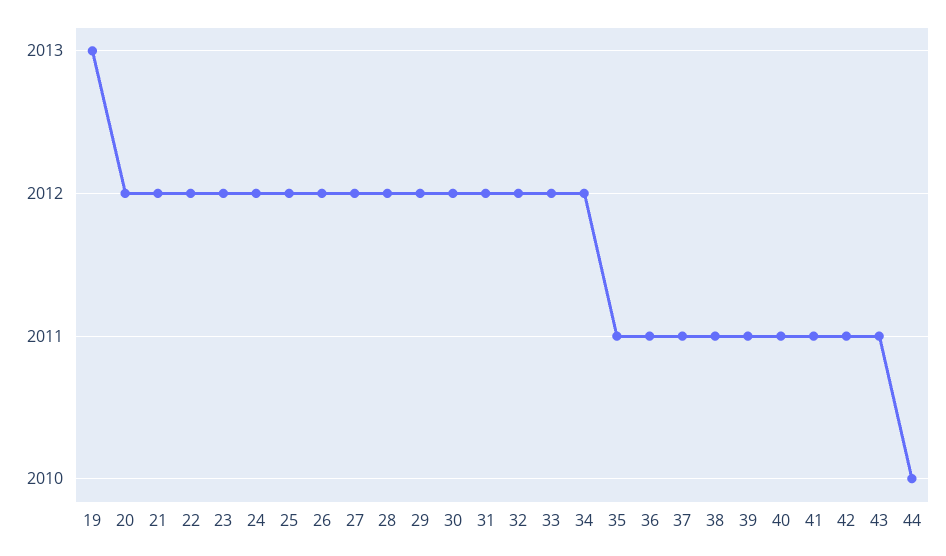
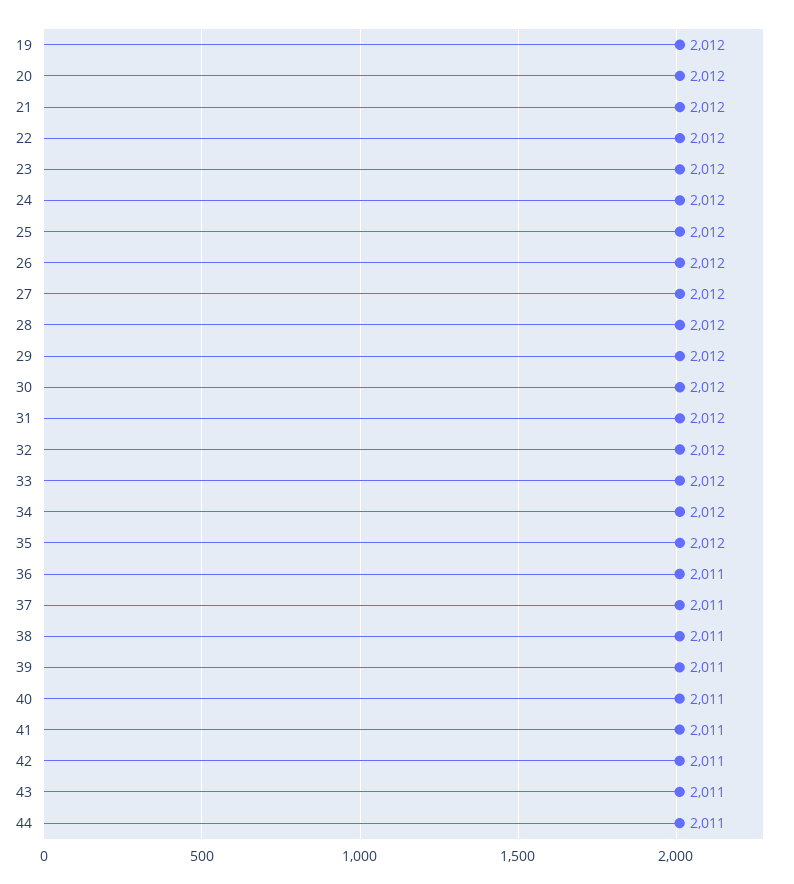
19: 2013 -> 2012
35: 2011 -> 2012
44: 2010 -> 2011

